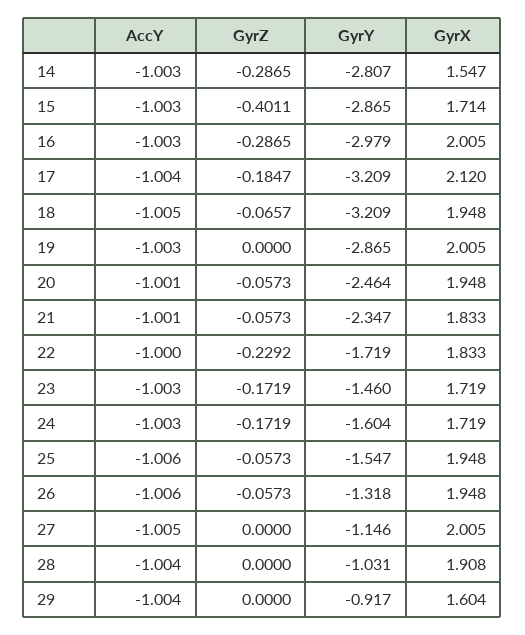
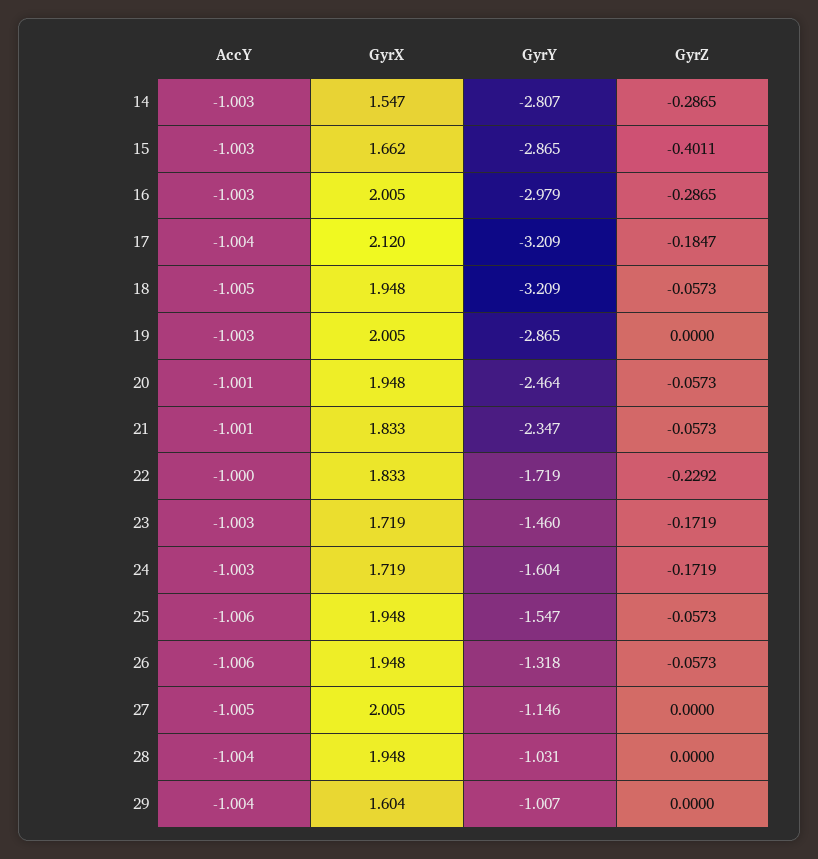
GyrX, 15: 1.714 -> 1.662
GyrZ, 18: -0.0657 -> -0.0573
GyrX, 28: 1.908 -> 1.948
GyrY, 29: -0.917 -> -1.007

